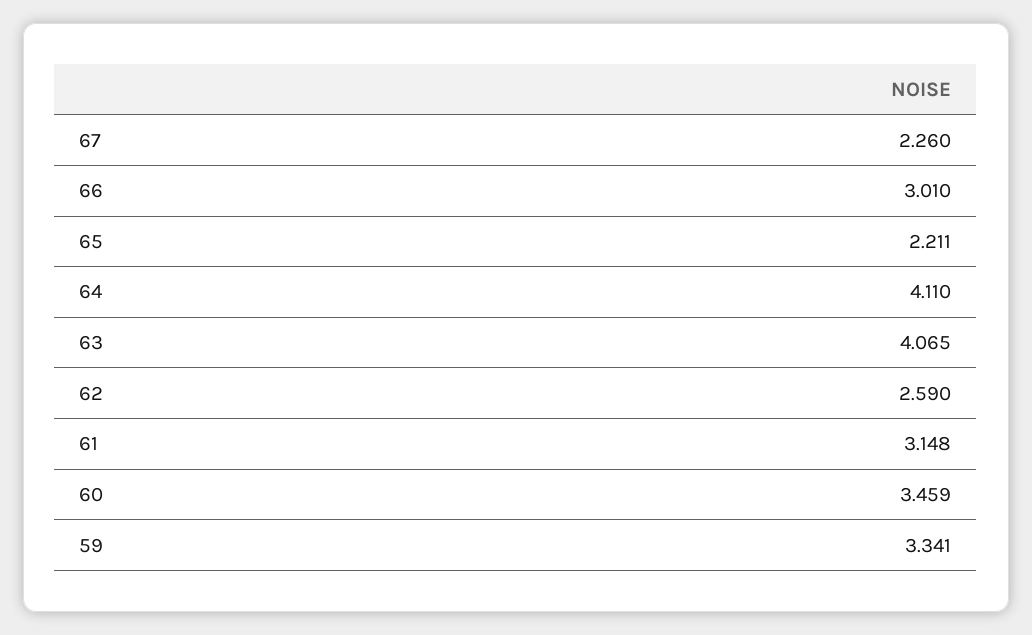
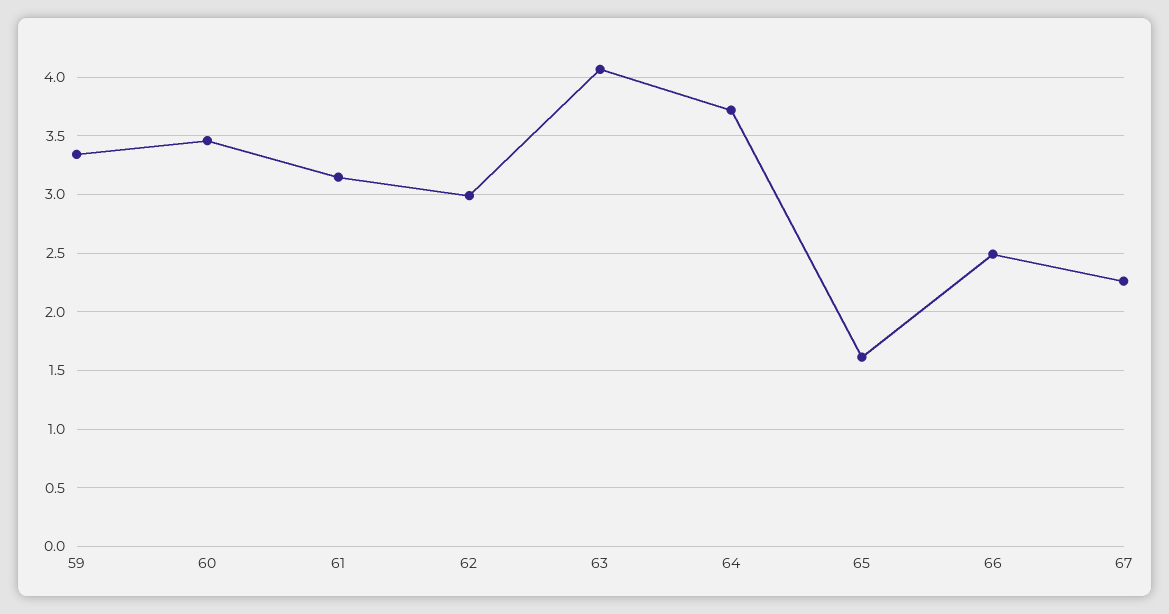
66: 3.01 -> 2.5
65: 2.211 -> 1.6
64: 4.11 -> 3.7
62: 2.59 -> 3

